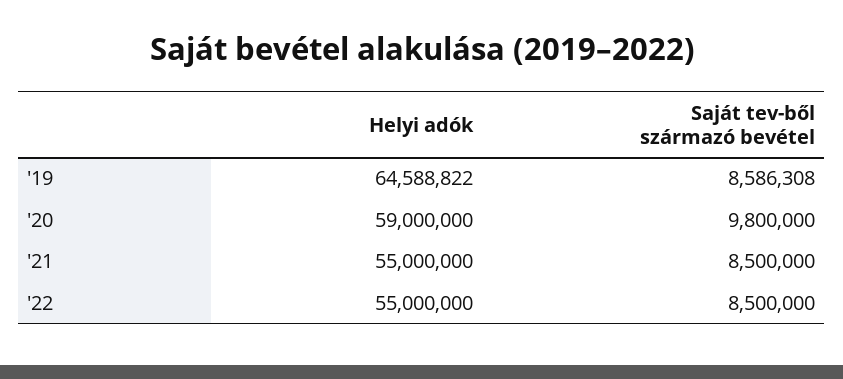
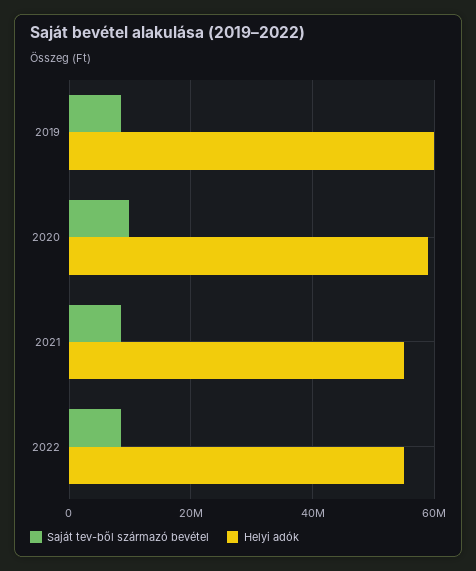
Helyi adók, '19: 64588822 -> 60000000

